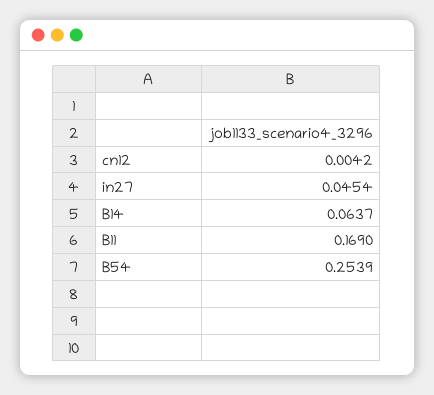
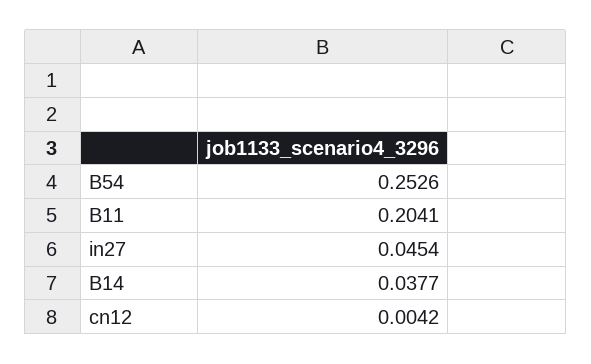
B14: 0.0637 -> 0.0377
B11: 0.169 -> 0.2041
B54: 0.2539 -> 0.2526

